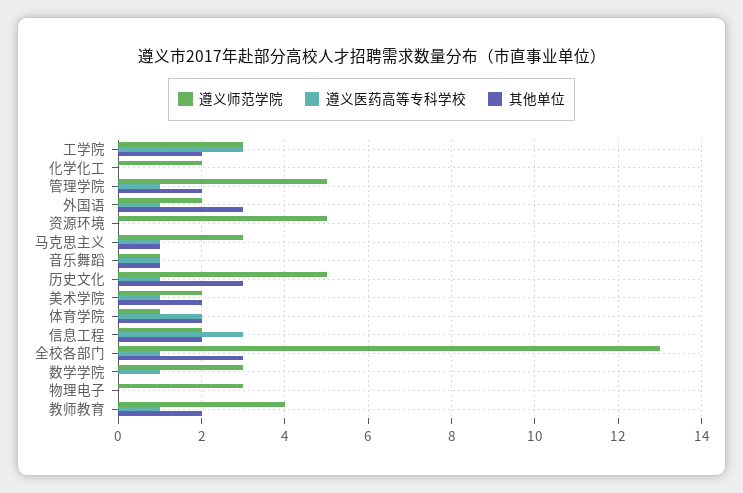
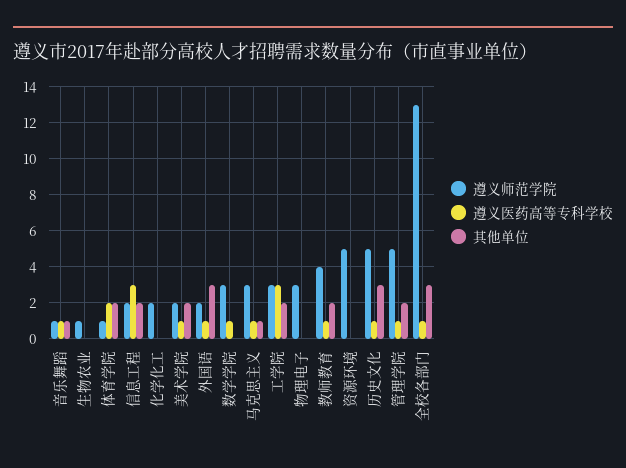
遵义师范学院, 生物农业: none -> 1
遵义医药高等专科学校, 生物农业: none -> 0
其他单位, 生物农业: none -> 0

